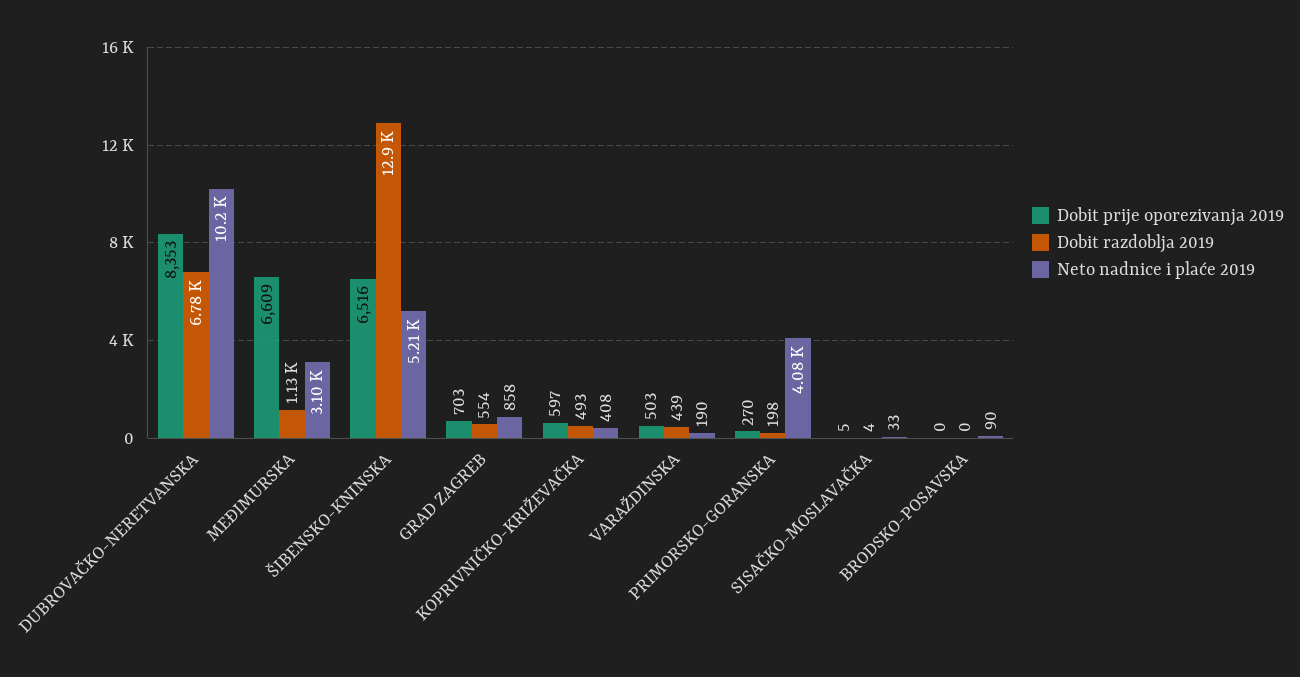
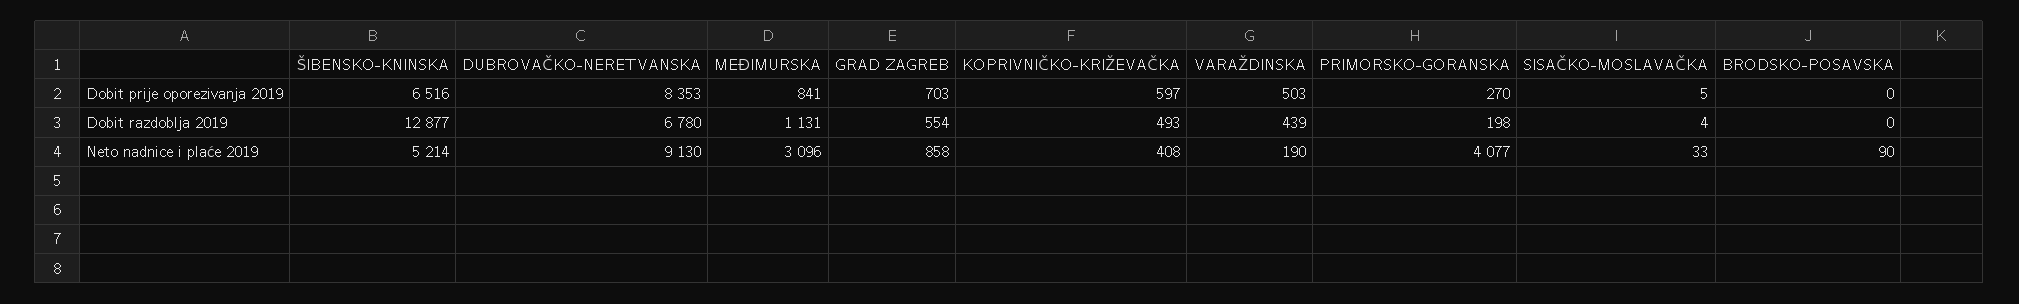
Neto nadnice i plaće 2019, DUBROVAČKO-NERETVANSKA: 10200 -> 9130
Dobit prije oporezivanja 2019, MEĐIMURSKA: 6609 -> 841

